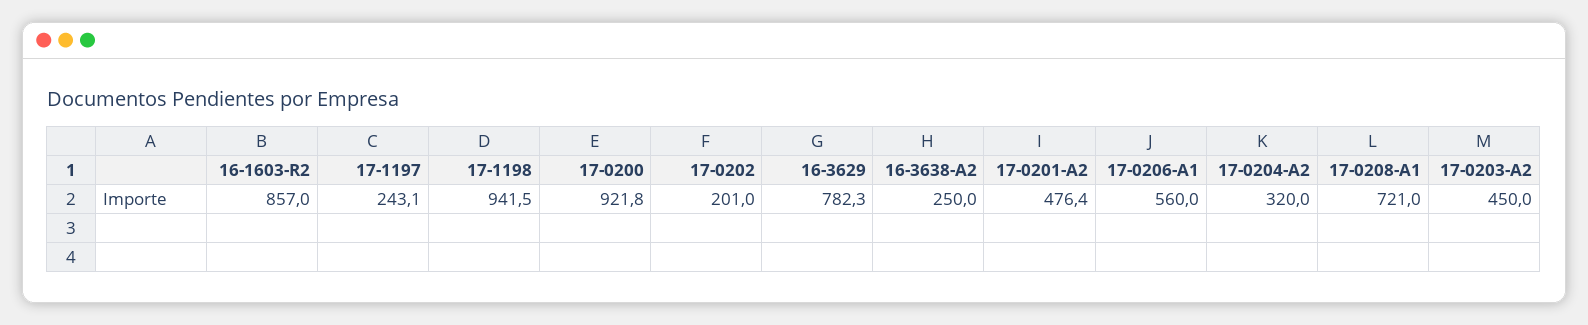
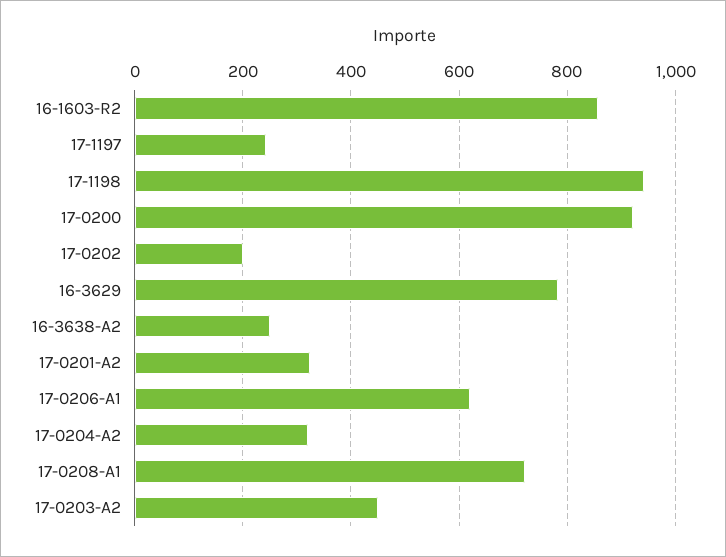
17-0201-A2: 476.4 -> 320
17-0206-A1: 560 -> 620

